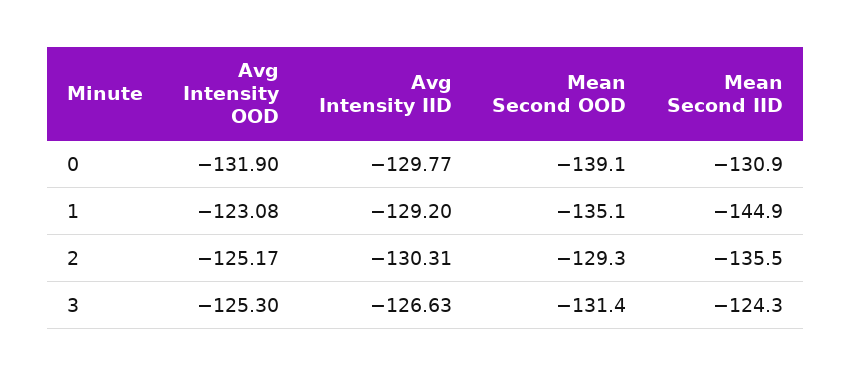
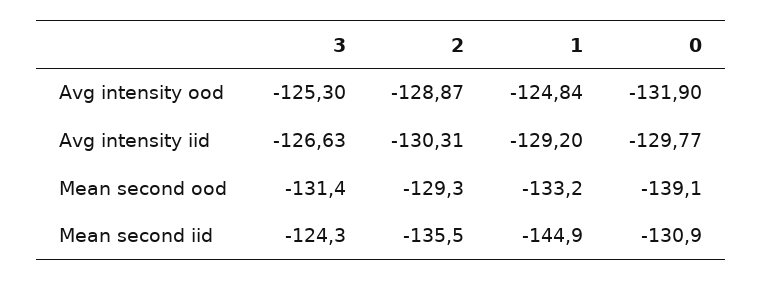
Avg Intensity OOD, 1: -123.08 -> -124.84
Mean Second OOD, 1: -135.1 -> -133.2
Avg Intensity OOD, 2: -125.17 -> -128.87

